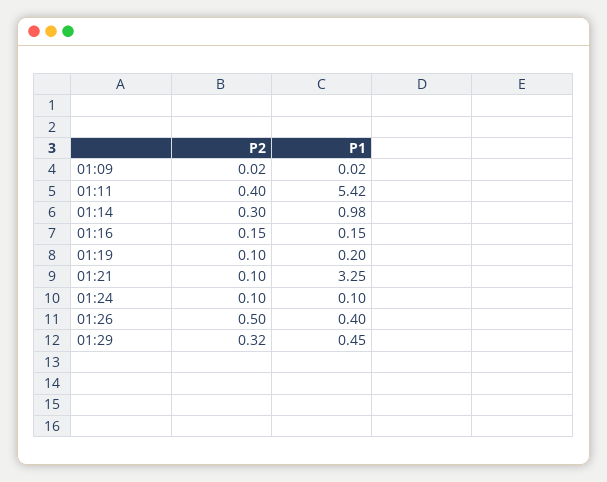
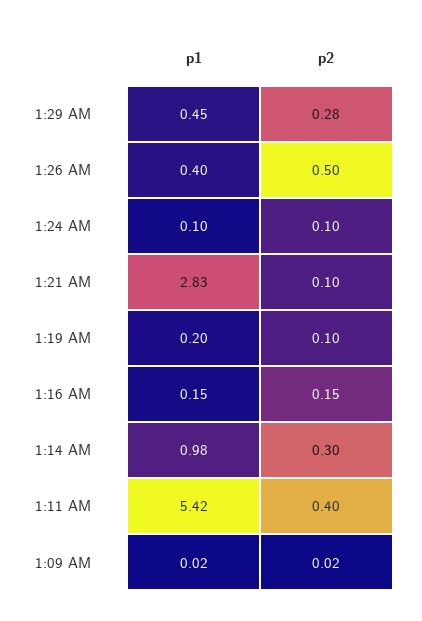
P1, 01:21: 3.25 -> 2.83
P2, 01:29: 0.32 -> 0.28

